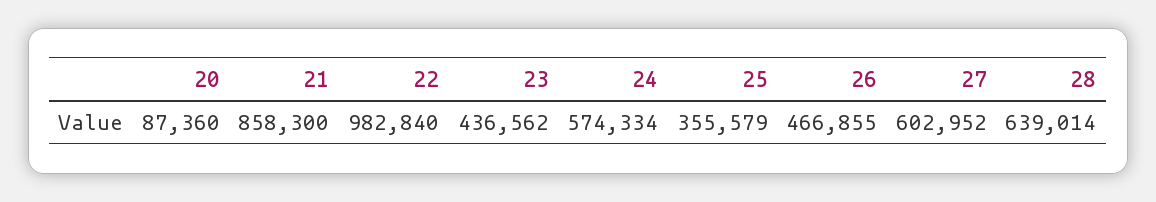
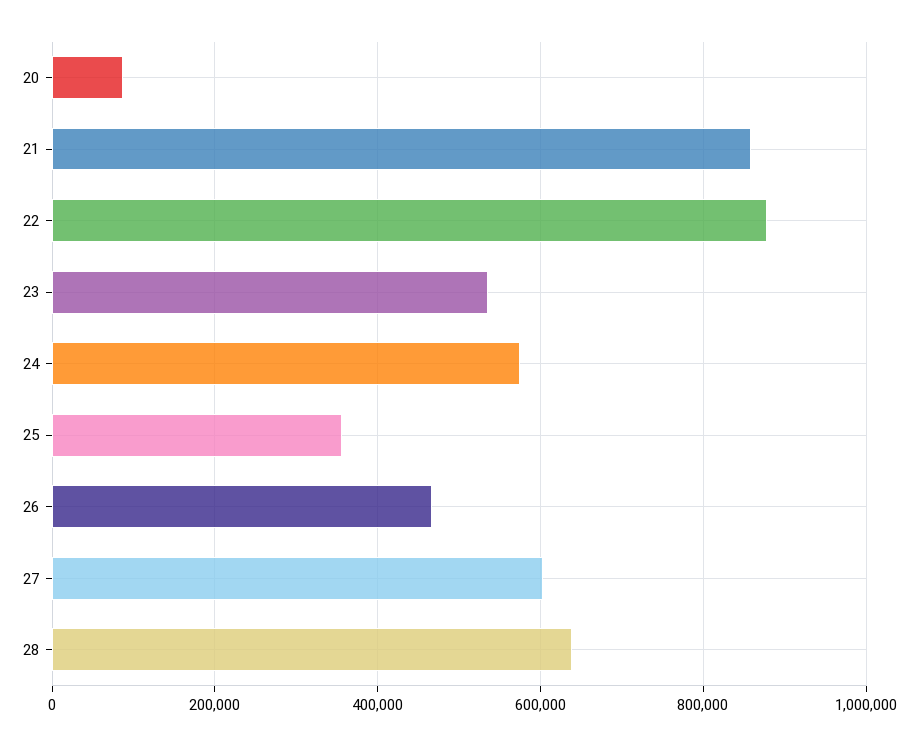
22: 982840 -> 880000
23: 436562 -> 540000

